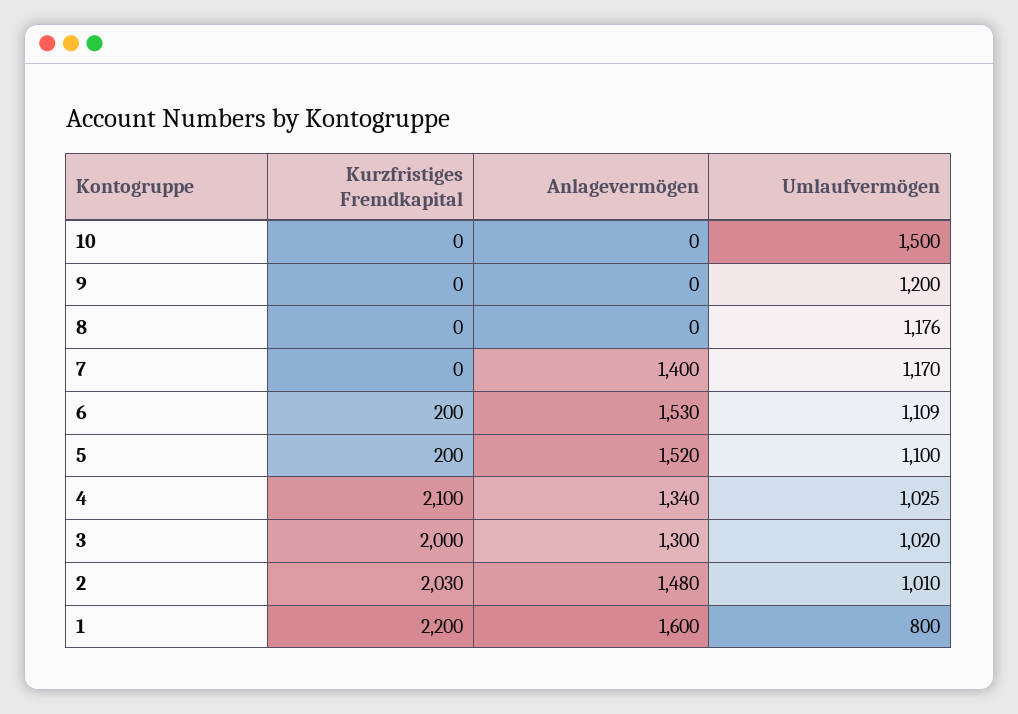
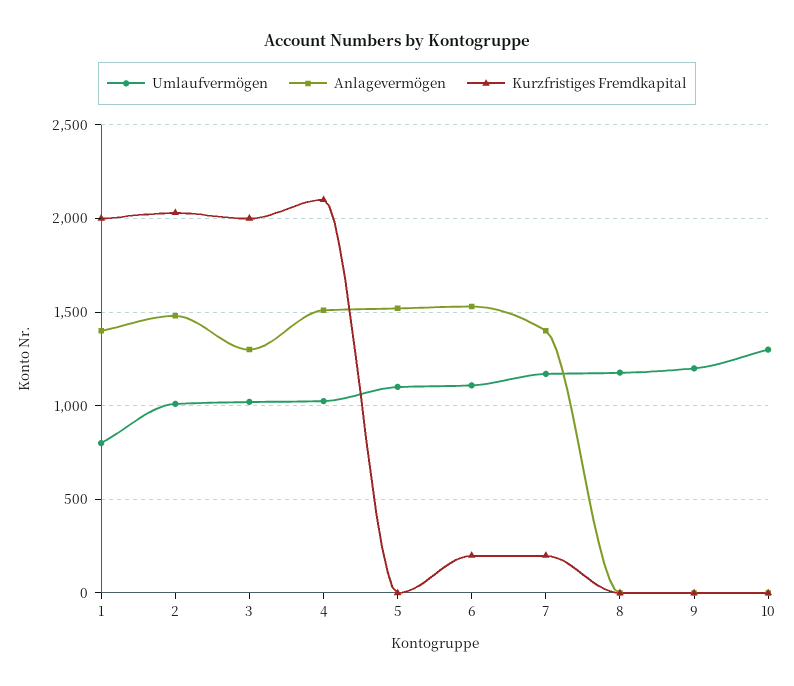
Umlaufvermögen, 10: 1500 -> 1300
Kurzfristiges Fremdkapital, 7: 0 -> 200
Kurzfristiges Fremdkapital, 5: 200 -> 0
Anlagevermögen, 4: 1340 -> 1500
Kurzfristiges Fremdkapital, 1: 2200 -> 2000
Anlagevermögen, 1: 1600 -> 1400

